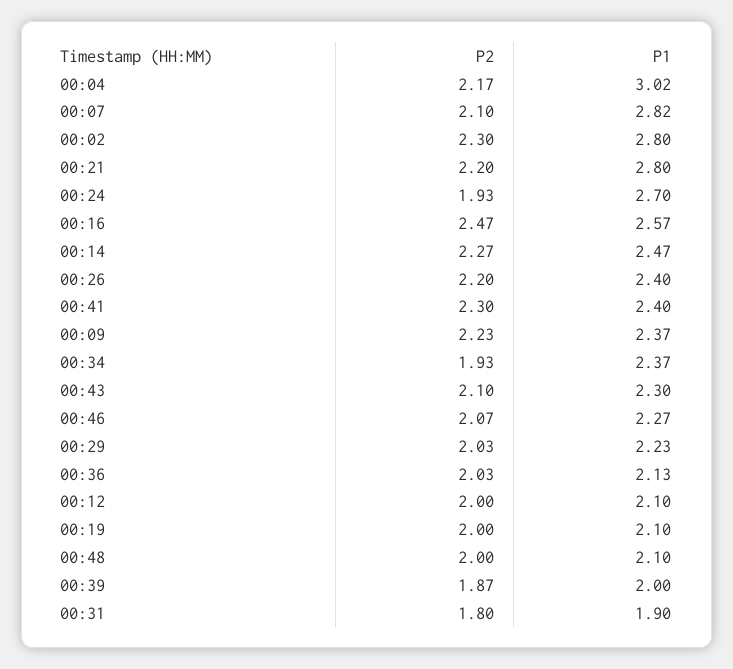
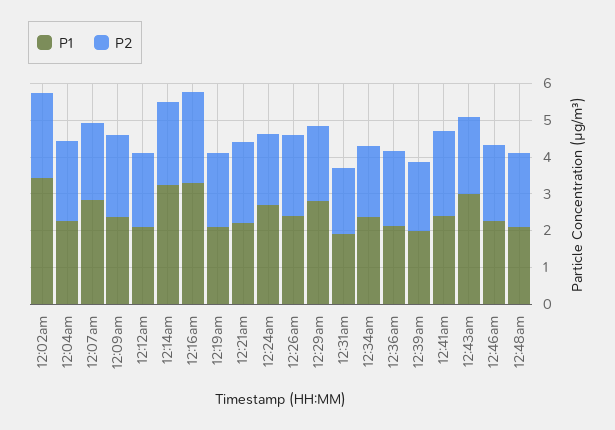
P1, 00:04: 3.02 -> 2.25
P1, 00:02: 2.8 -> 3.5
P1, 00:21: 2.8 -> 2.25
P1, 00:16: 2.57 -> 3.25
P1, 00:14: 2.47 -> 3.25
P1, 00:43: 2.3 -> 3
P1, 00:29: 2.23 -> 2.75

